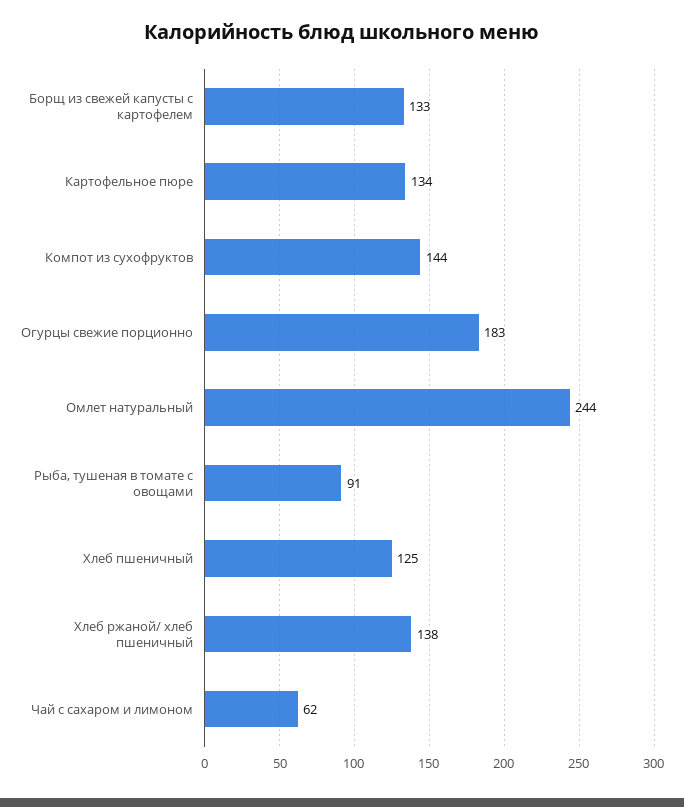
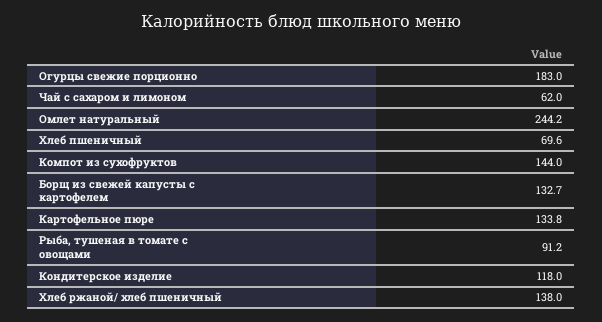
Хлеб пшеничный: 125 -> 69.6
Кондитерское изделие: none -> 118

